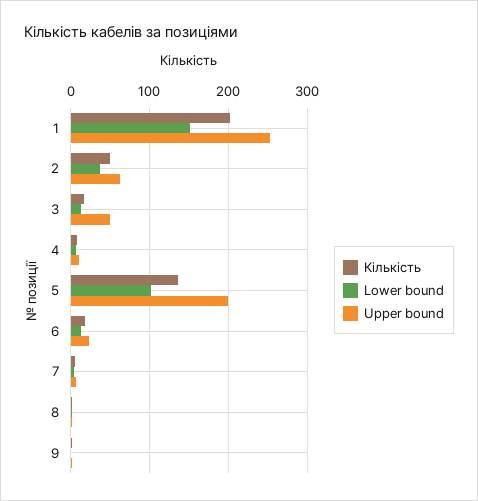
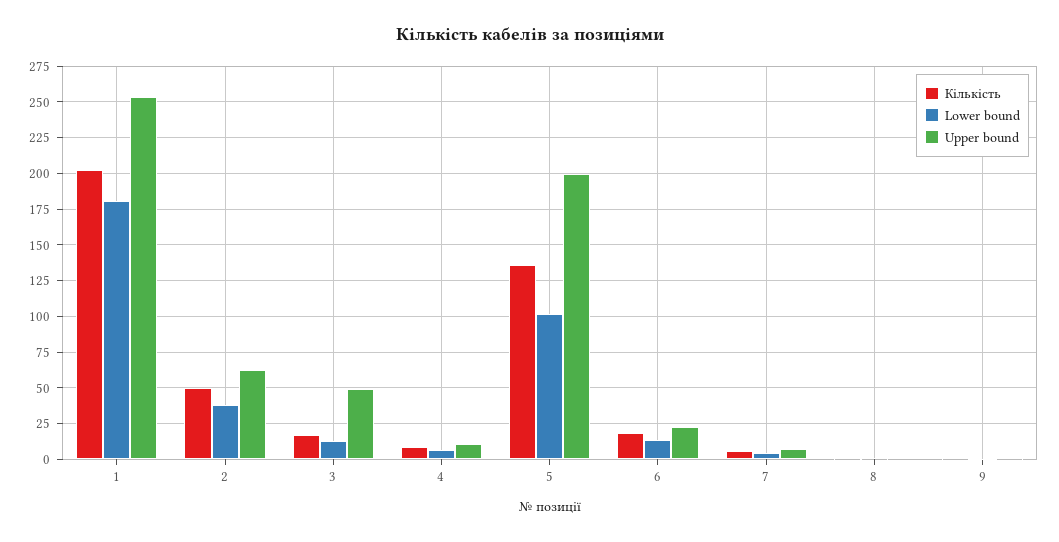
Lower bound, 1: 150 -> 180

